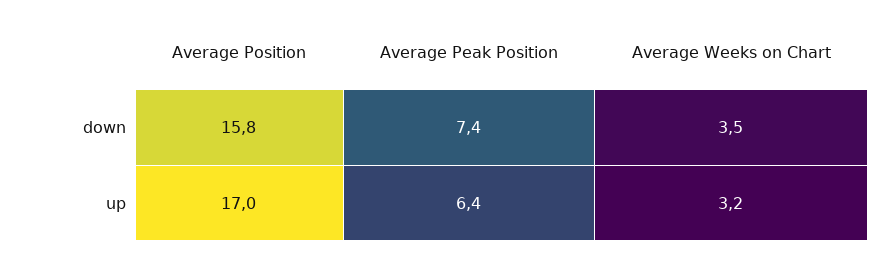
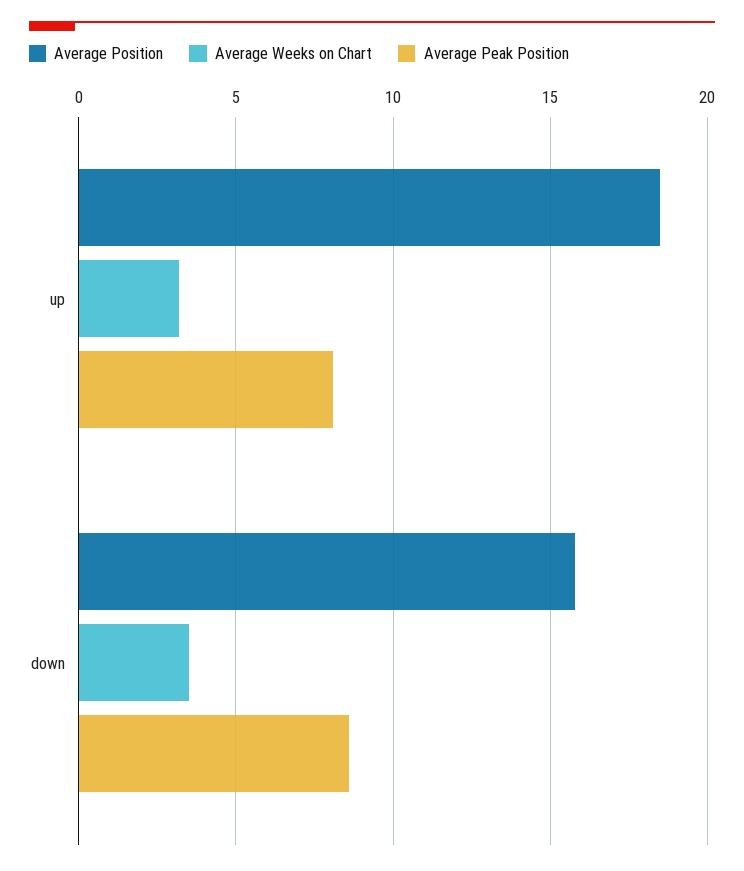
Average Peak Position, down: 7.4 -> 8.5
Average Position, up: 17 -> 18.5
Average Peak Position, up: 6.4 -> 8

